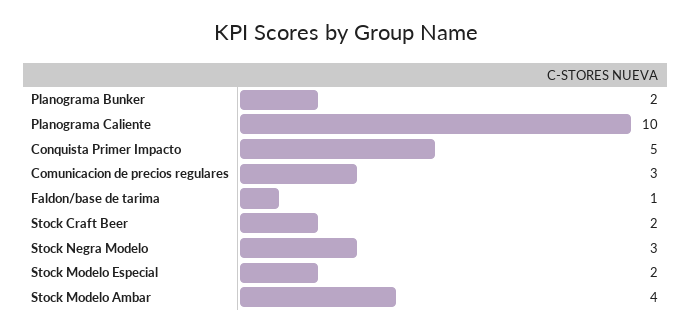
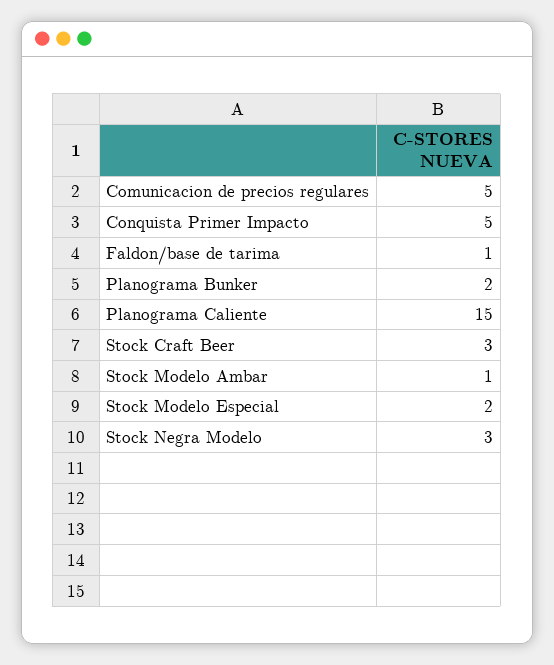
Planograma Caliente: 10 -> 15
Comunicacion de precios regulares: 3 -> 5
Stock Craft Beer: 2 -> 3
Stock Modelo Ambar: 4 -> 1

